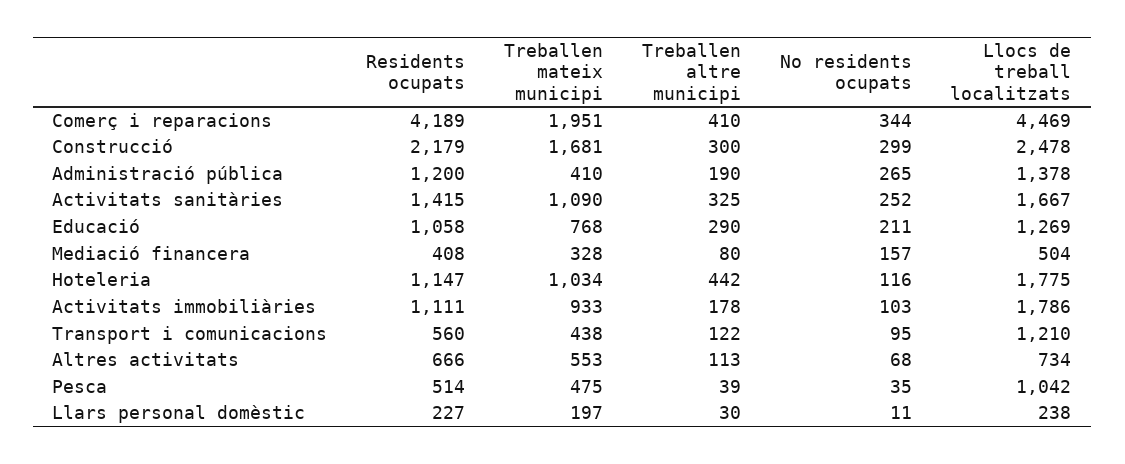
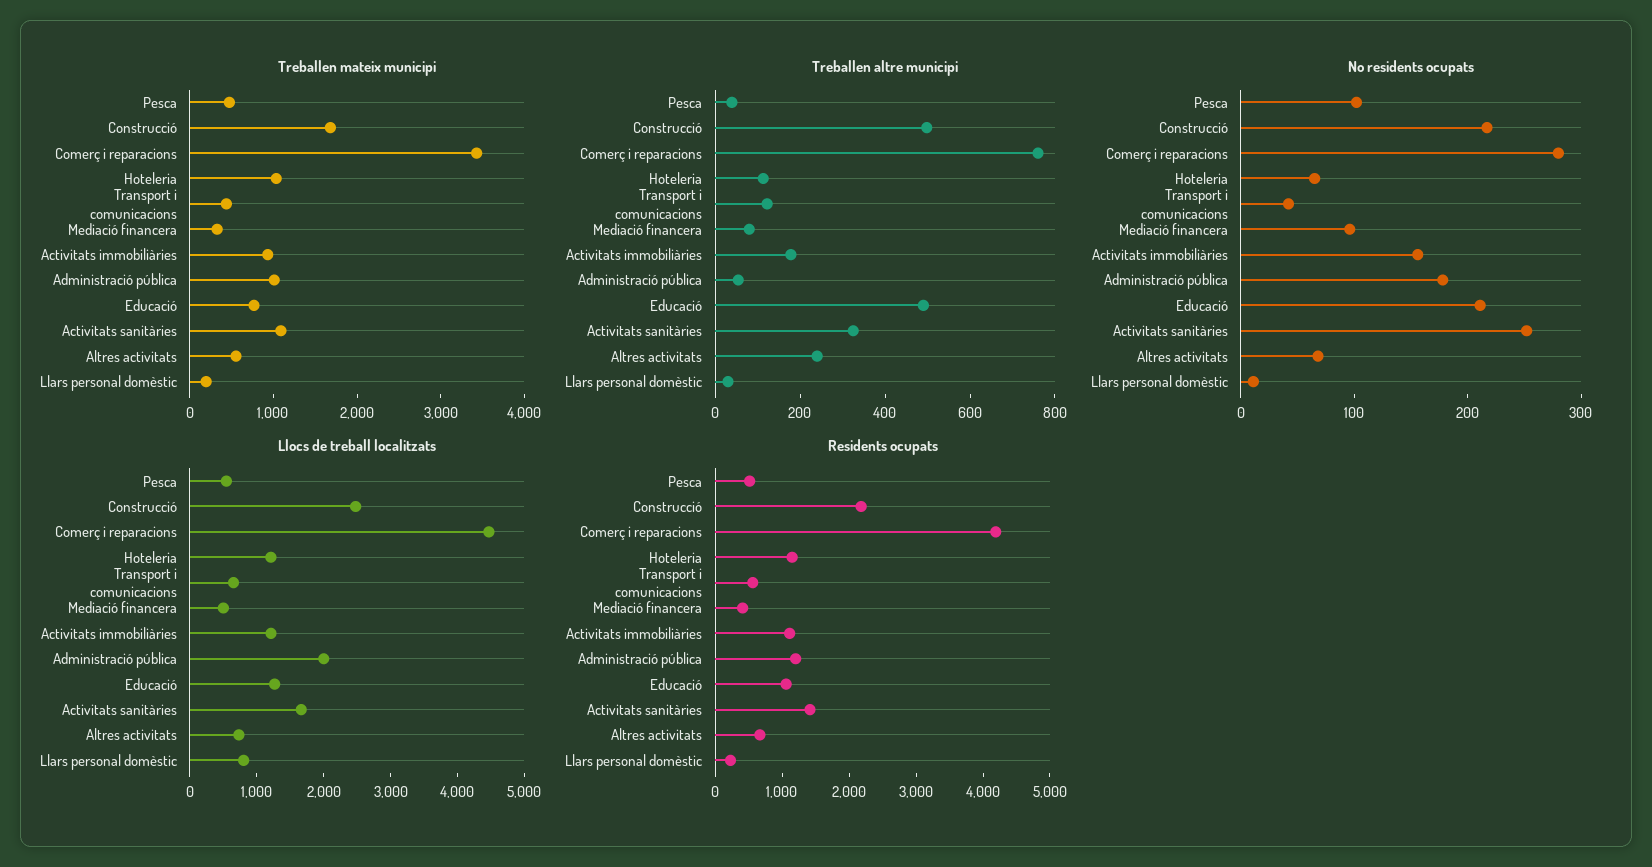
Treballen mateix municipi, Comerç i reparacions: 1951 -> 3400
Treballen altre municipi, Comerç i reparacions: 410 -> 750
No residents ocupats, Comerç i reparacions: 344 -> 280
Treballen altre municipi, Construcció: 300 -> 500
No residents ocupats, Construcció: 299 -> 220
Treballen mateix municipi, Administració pública: 410 -> 1000
Treballen altre municipi, Administració pública: 190 -> 50
No residents ocupats, Administració pública: 265 -> 180
Llocs de treball localitzats, Administració pública: 1378 -> 2000
Treballen altre municipi, Educació: 290 -> 500
No residents ocupats, Mediació financera: 157 -> 100
Treballen altre municipi, Hoteleria: 442 -> 100
No residents ocupats, Hoteleria: 116 -> 60
Llocs de treball localitzats, Hoteleria: 1775 -> 1200
No residents ocupats, Activitats immobiliàries: 103 -> 160
Llocs de treball localitzats, Activitats immobiliàries: 1786 -> 1200
No residents ocupats, Transport i comunicacions: 95 -> 40
Llocs de treball localitzats, Transport i comunicacions: 1210 -> 600
Treballen altre municipi, Altres activitats: 113 -> 250
No residents ocupats, Pesca: 35 -> 100
Llocs de treball localitzats, Pesca: 1042 -> 600
Llocs de treball localitzats, Llars personal domèstic: 238 -> 800

